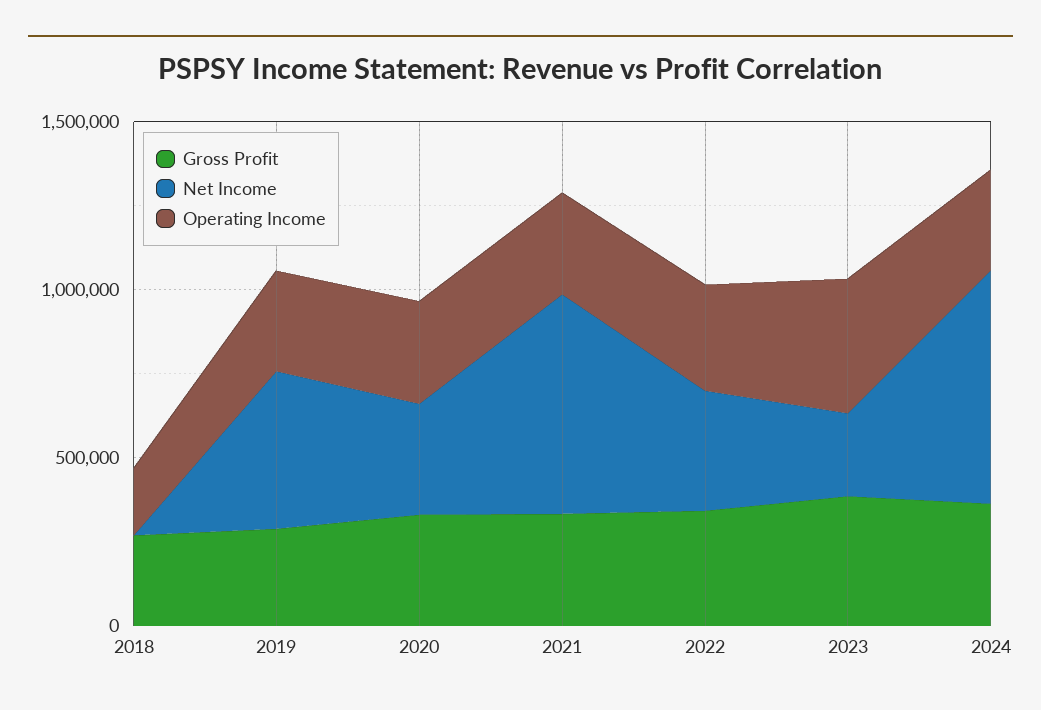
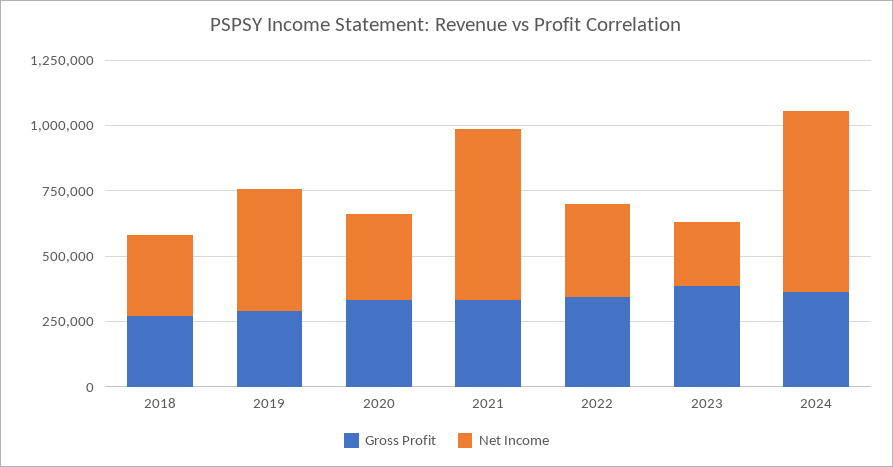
Net Income, 2018: 0 -> 300000
Operating Income, 2018: 200000 -> none
Operating Income, 2019: 300000 -> none
Operating Income, 2020: 300000 -> none
Operating Income, 2021: 300000 -> none
Operating Income, 2022: 300000 -> none
Operating Income, 2023: 400000 -> none
Operating Income, 2024: 300000 -> none

